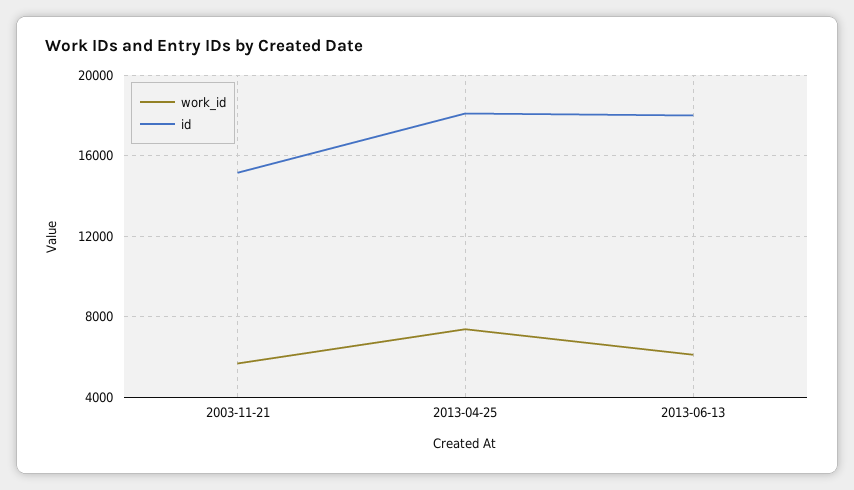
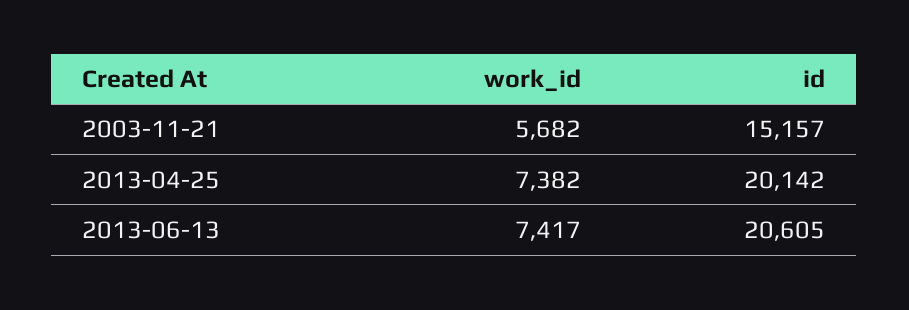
id, 2013-04-25: 18000 -> 20142
work_id, 2013-06-13: 6000 -> 7417
id, 2013-06-13: 18000 -> 20605

